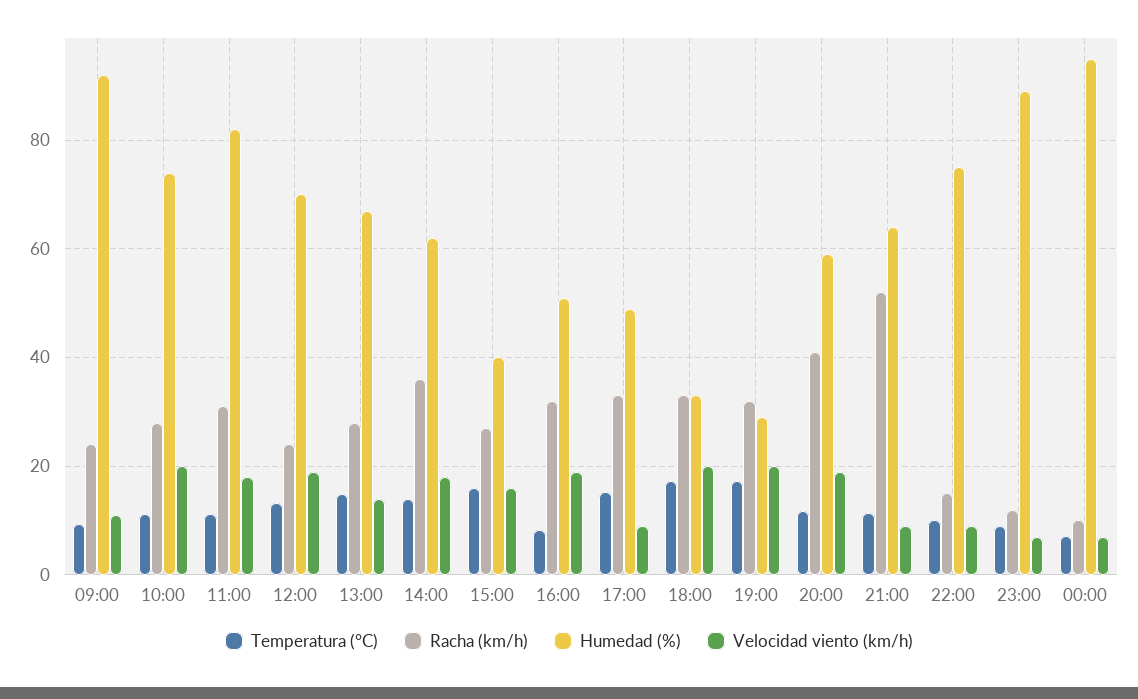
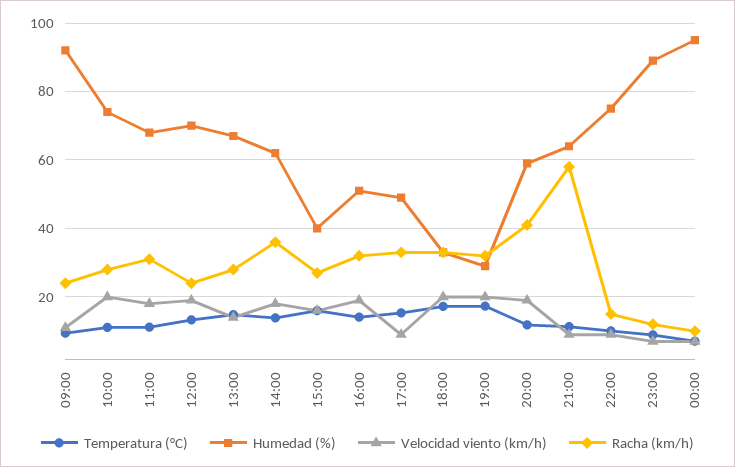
Humedad (%), 11:00: 82 -> 68
Temperatura (°C), 16:00: 8 -> 14
Racha (km/h), 21:00: 52 -> 58

